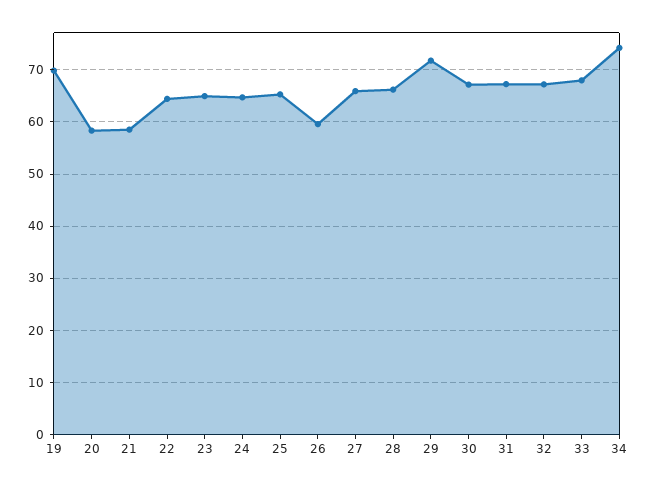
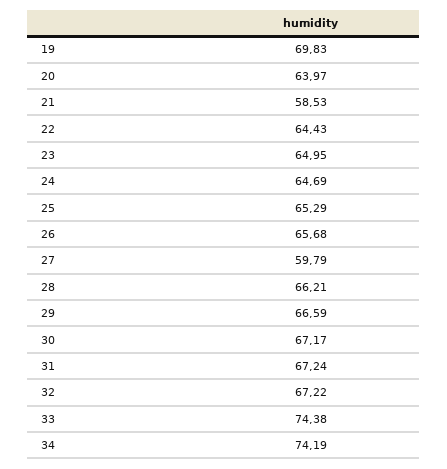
20: 58 -> 63.97
26: 60 -> 65.68
27: 66 -> 59.79
29: 72 -> 66.59
33: 68 -> 74.38

